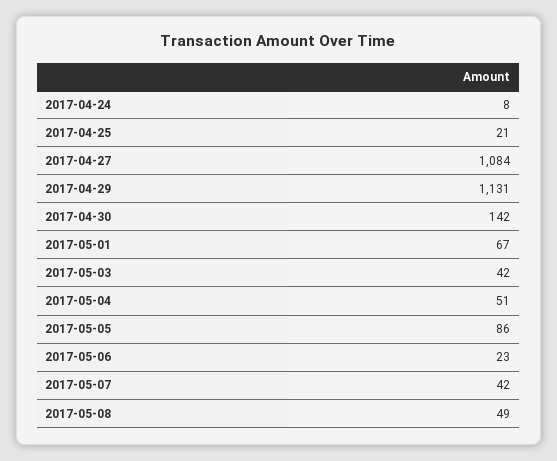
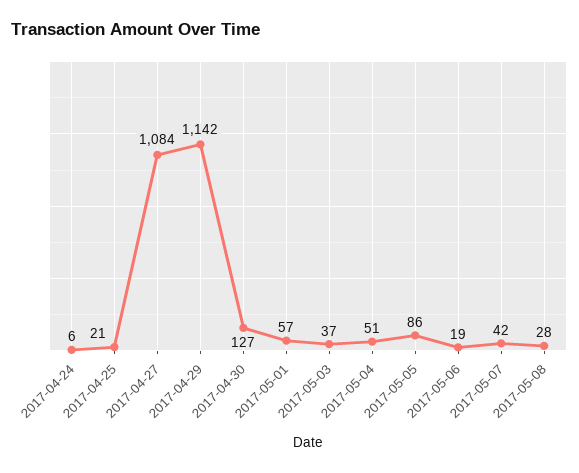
2017-04-24: 8 -> 6
2017-04-29: 1131 -> 1142
2017-04-30: 142 -> 127
2017-05-01: 67 -> 57
2017-05-03: 42 -> 37
2017-05-06: 23 -> 19
2017-05-08: 49 -> 28

